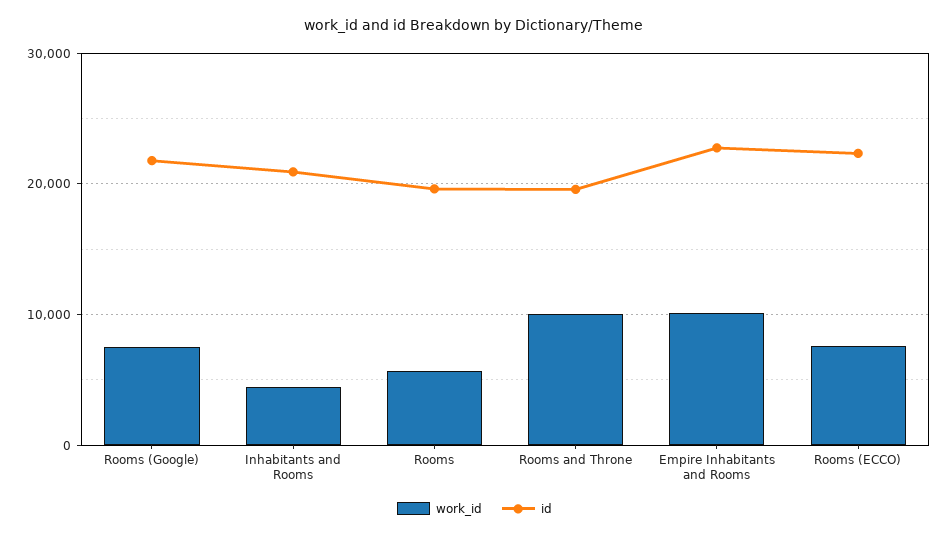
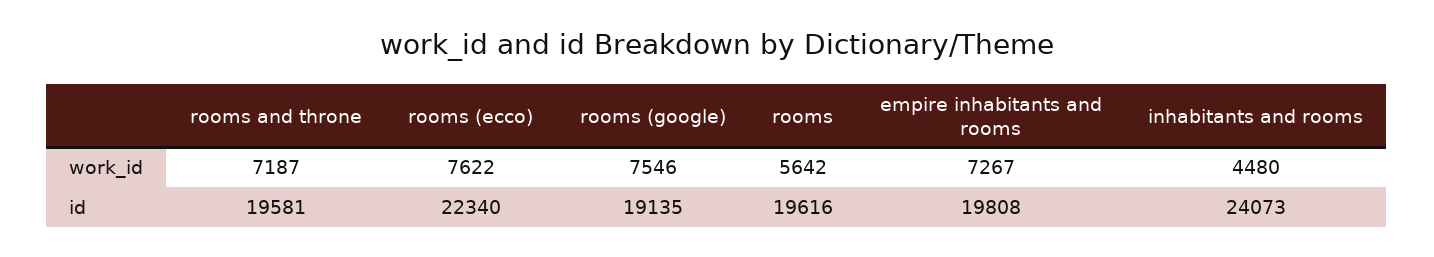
id, Rooms (Google): 22000 -> 19135
id, Inhabitants and Rooms: 21000 -> 24073
work_id, Rooms and Throne: 10000 -> 7187
work_id, Empire Inhabitants and Rooms: 10000 -> 7267
id, Empire Inhabitants and Rooms: 23000 -> 19808

